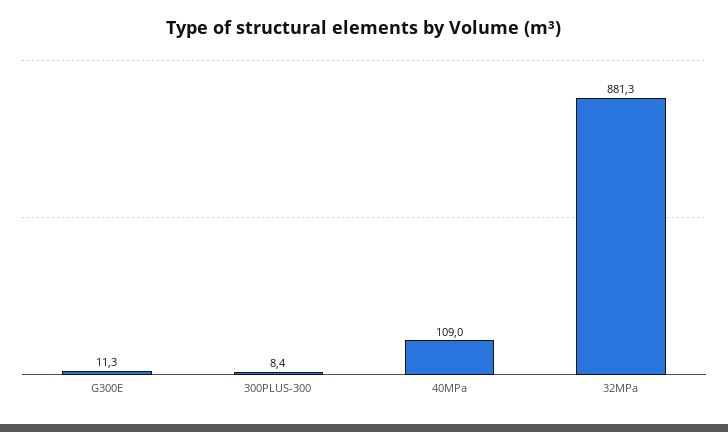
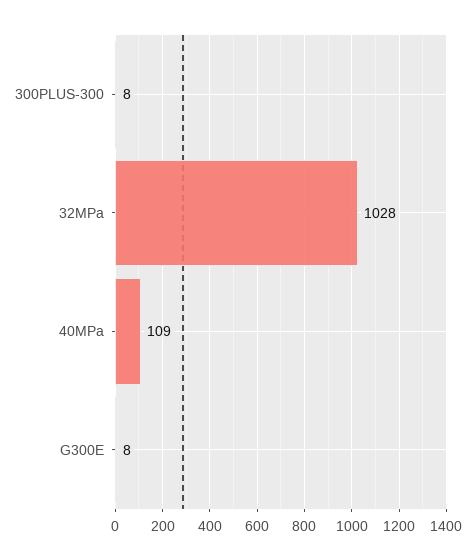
G300E: 11.3 -> 8
32MPa: 881.3 -> 1028

